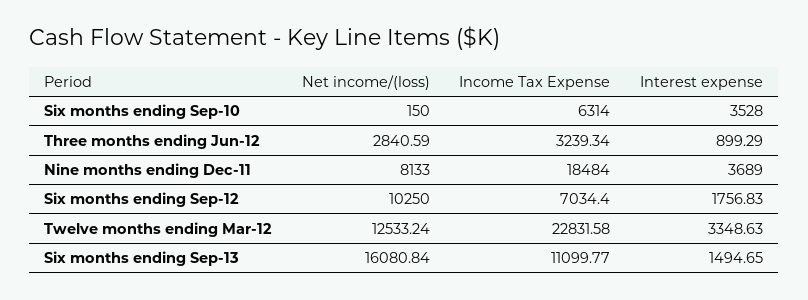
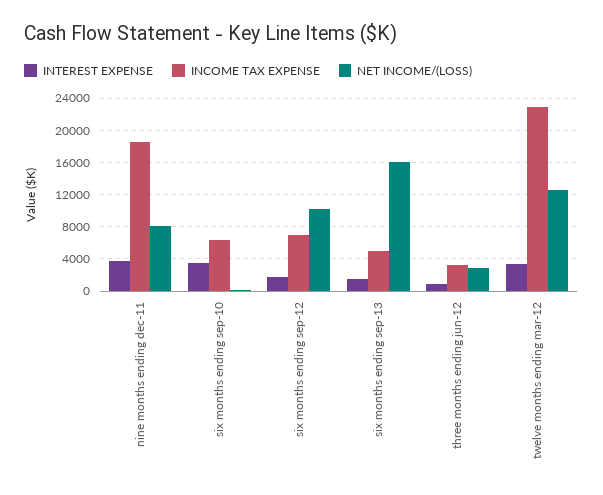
Income Tax Expense, Six months ending Sep-13: 11099.77 -> 5000

